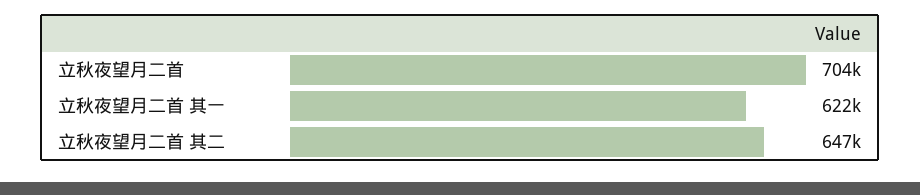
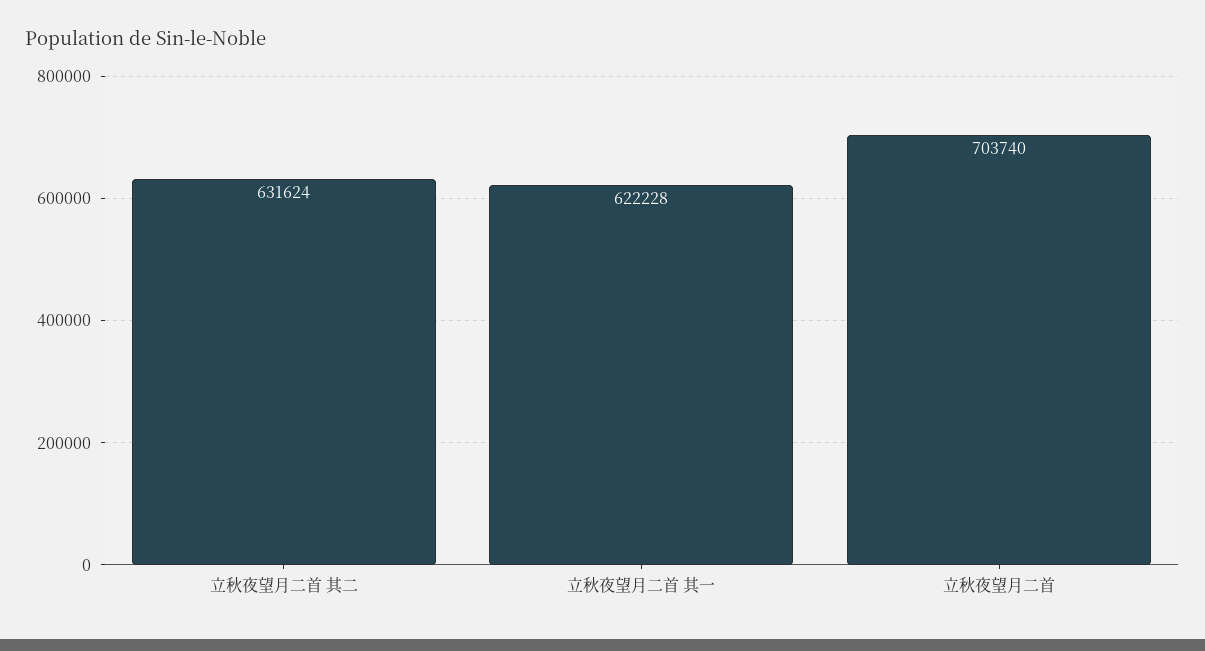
立秋夜望月二首 其二: 647000 -> 631624

